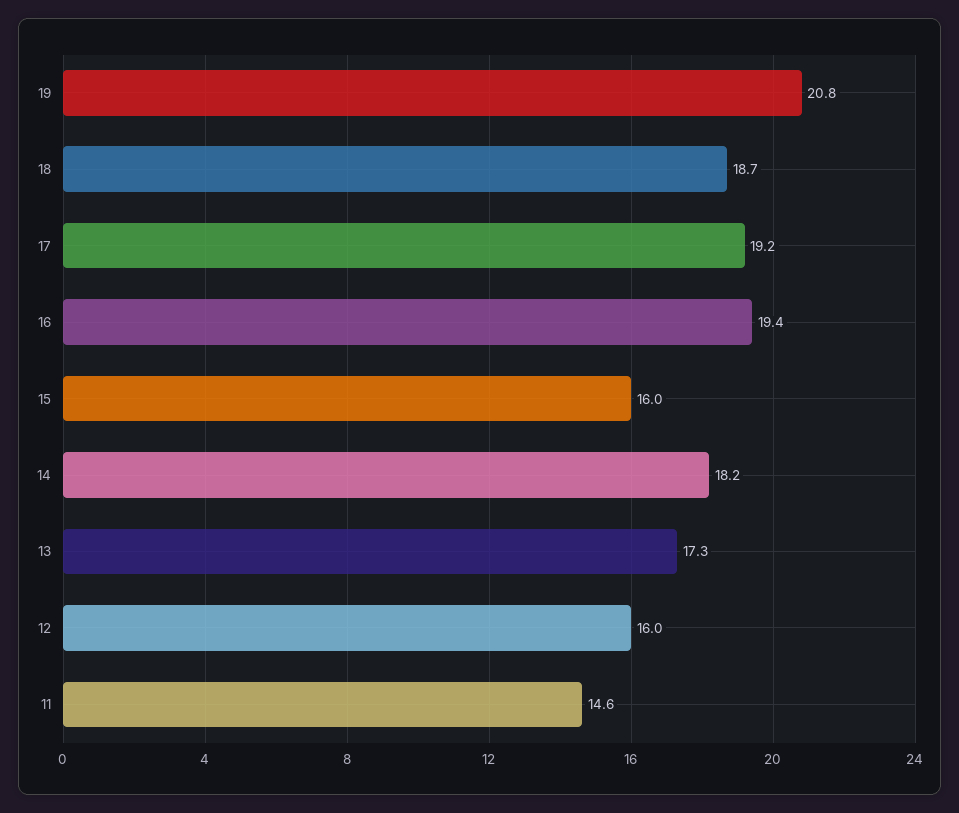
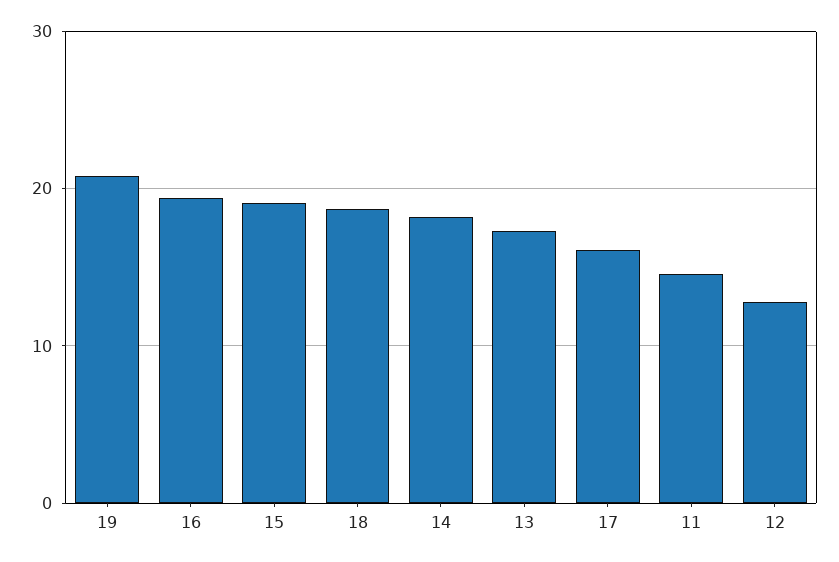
17: 19.2 -> 16
15: 16 -> 19
12: 16 -> 13

